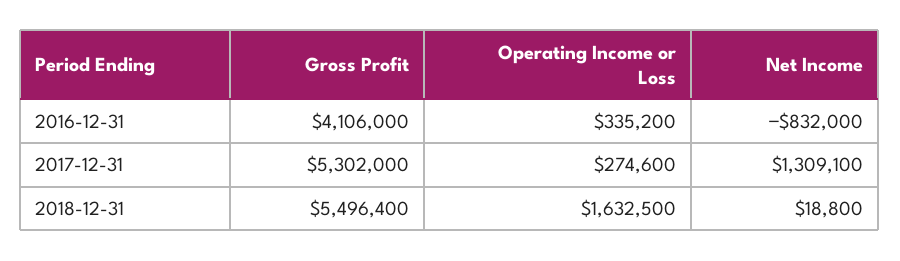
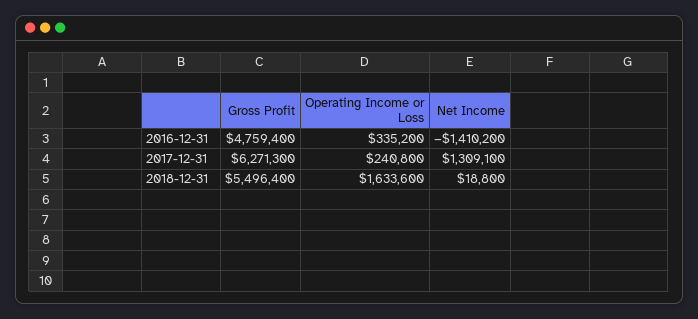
Gross Profit, 2016-12-31: 4106000 -> 4759400
Net Income, 2016-12-31: -832000 -> -1410200
Gross Profit, 2017-12-31: 5302000 -> 6271300
Operating Income or Loss, 2017-12-31: 274600 -> 240800
Operating Income or Loss, 2018-12-31: 1632500 -> 1633600

